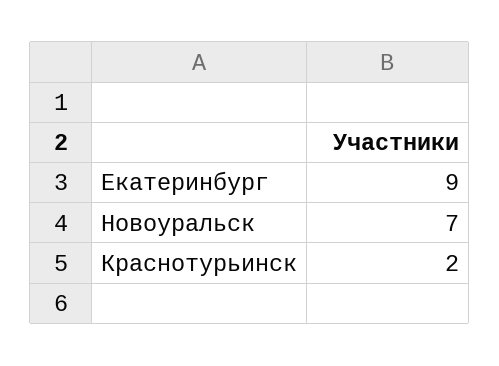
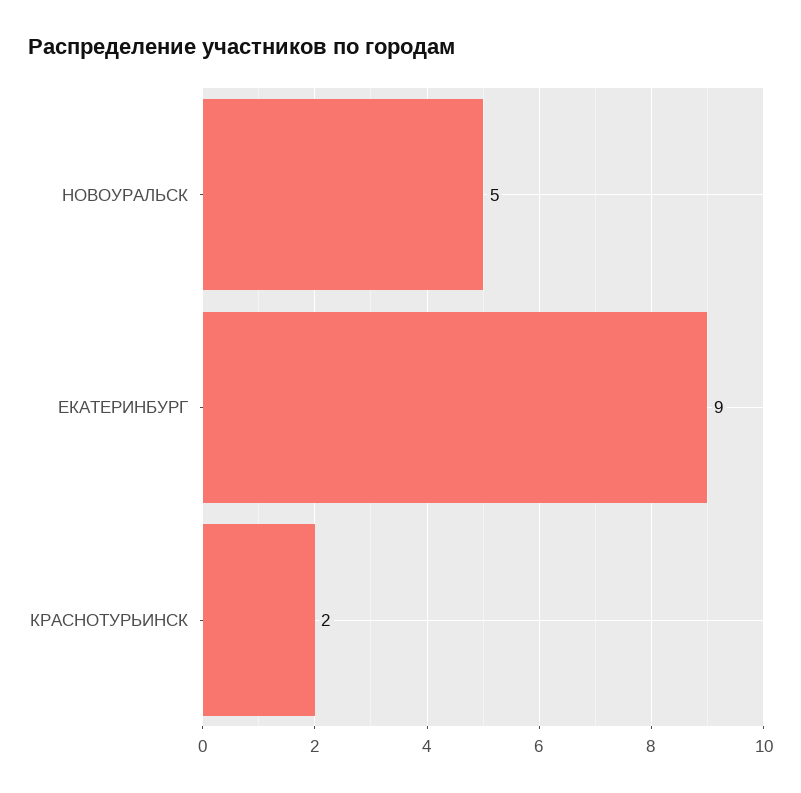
Новоуральск: 7 -> 5

